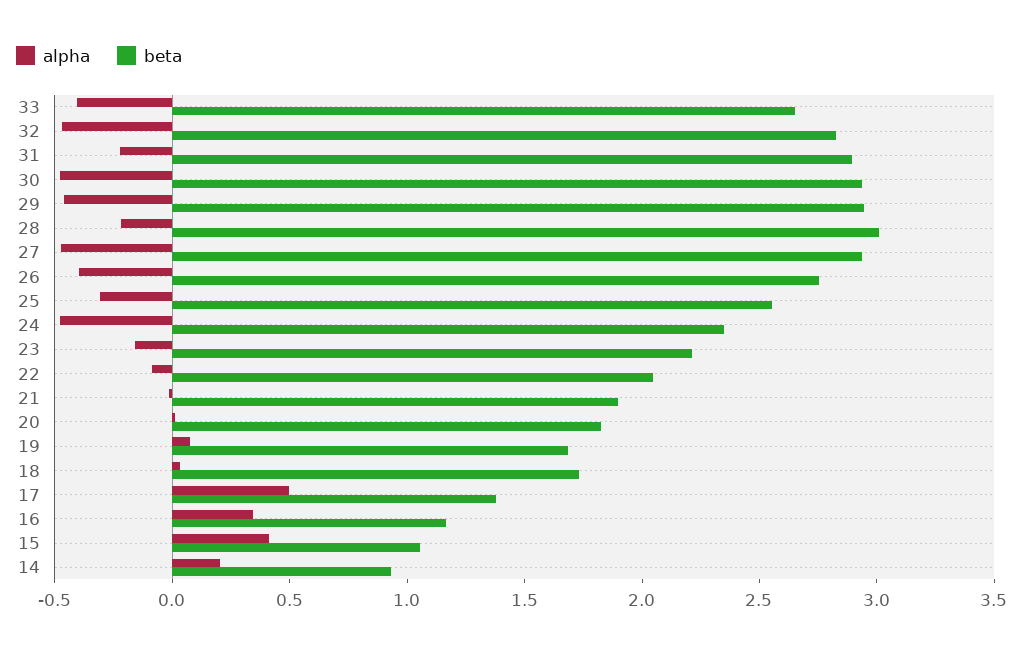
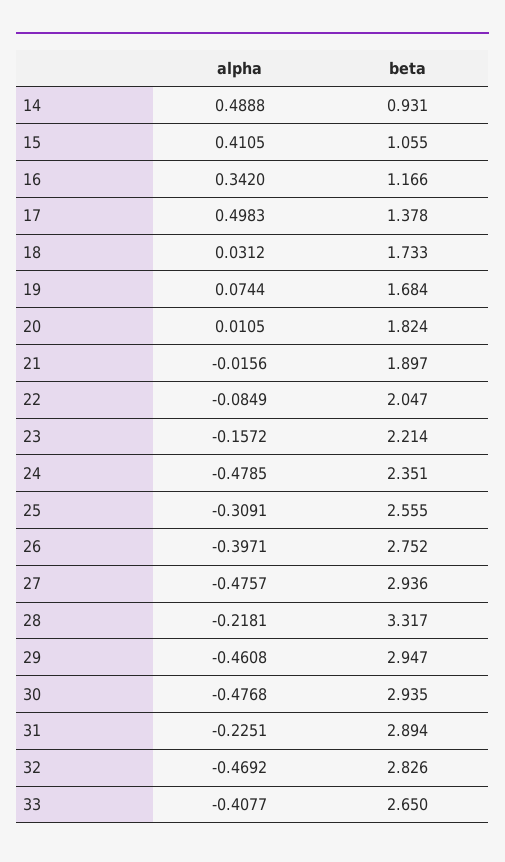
beta, 28: 3 -> 3.317
alpha, 14: 0.2 -> 0.4888

